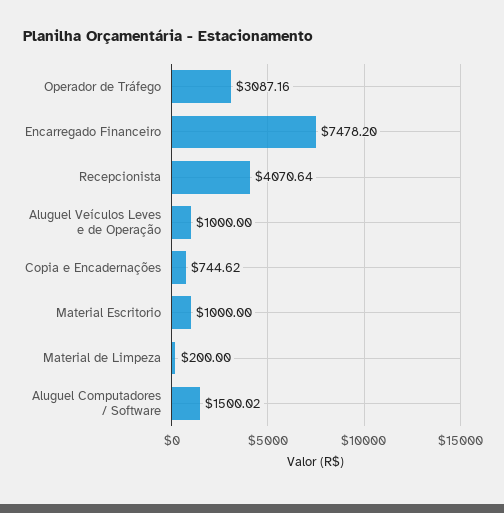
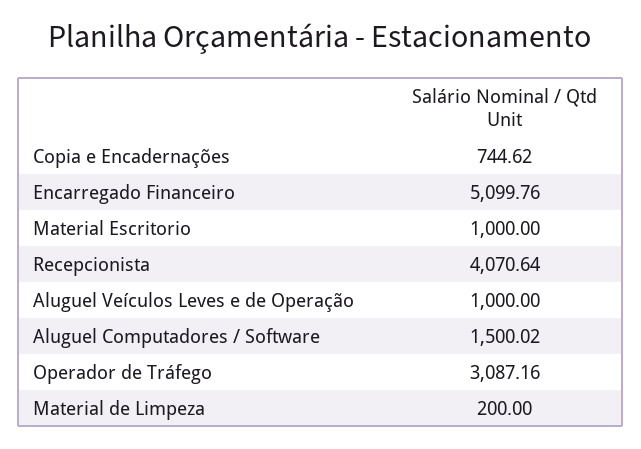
Encarregado Financeiro: 7478.2 -> 5099.76

